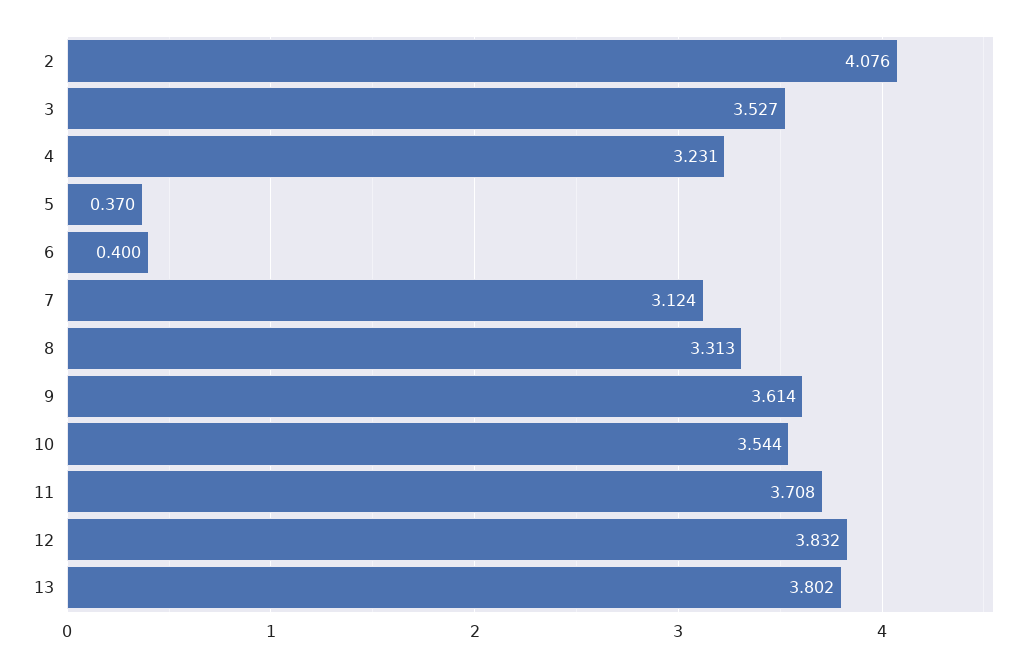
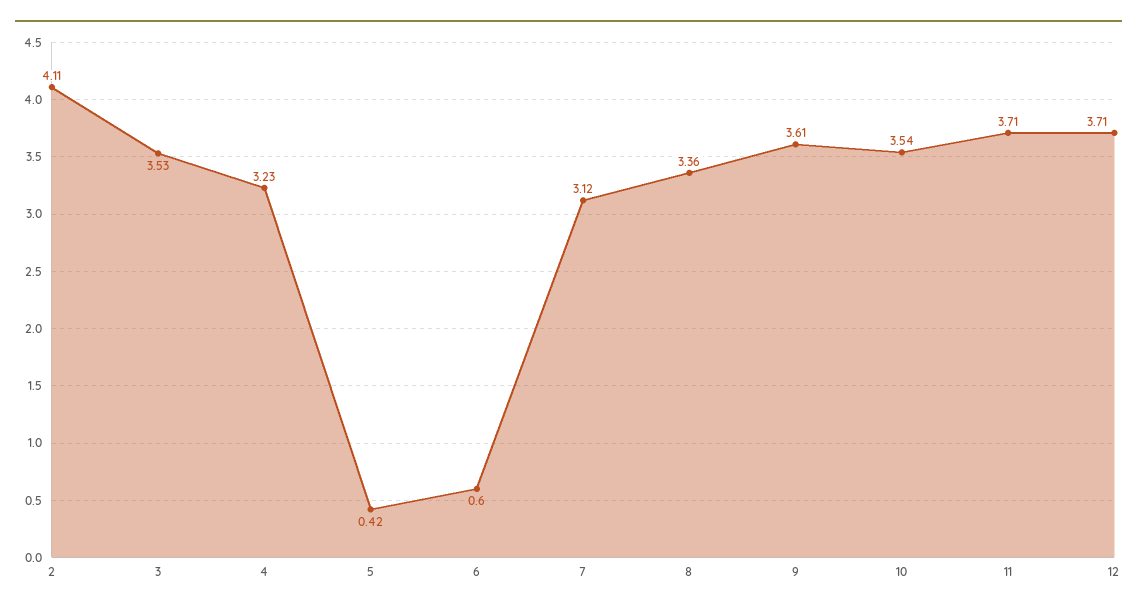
2: 4.076 -> 4.11
5: 0.37 -> 0.42
6: 0.4 -> 0.6
8: 3.313 -> 3.36
12: 3.832 -> 3.71
13: 3.802 -> none

